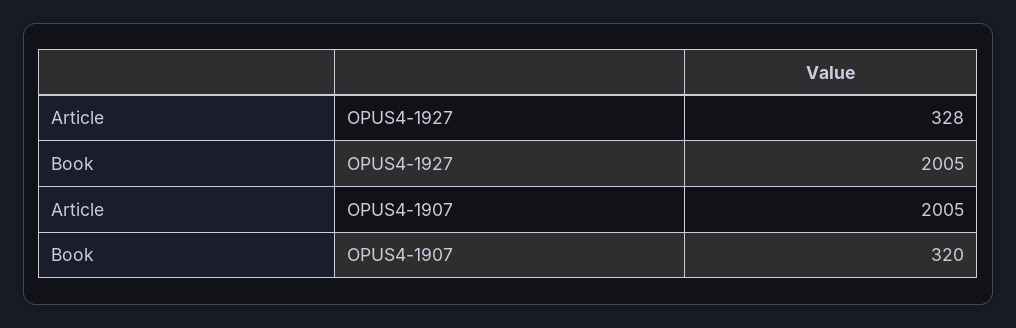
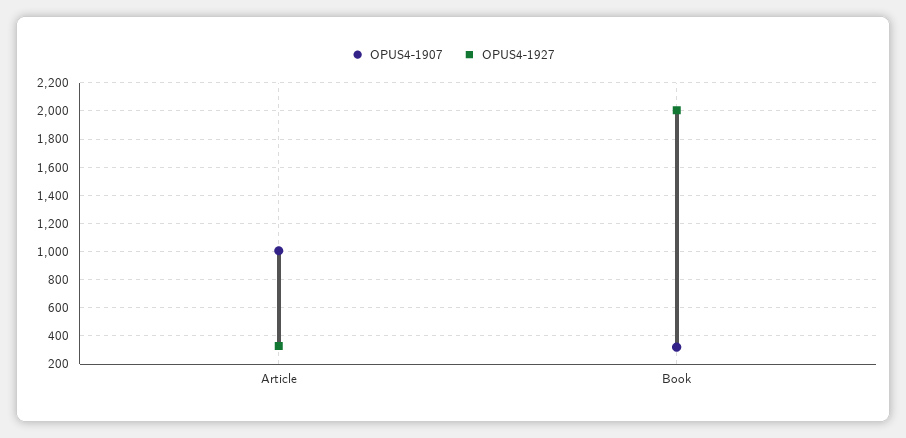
OPUS4-1907, Article: 2005 -> 1000

